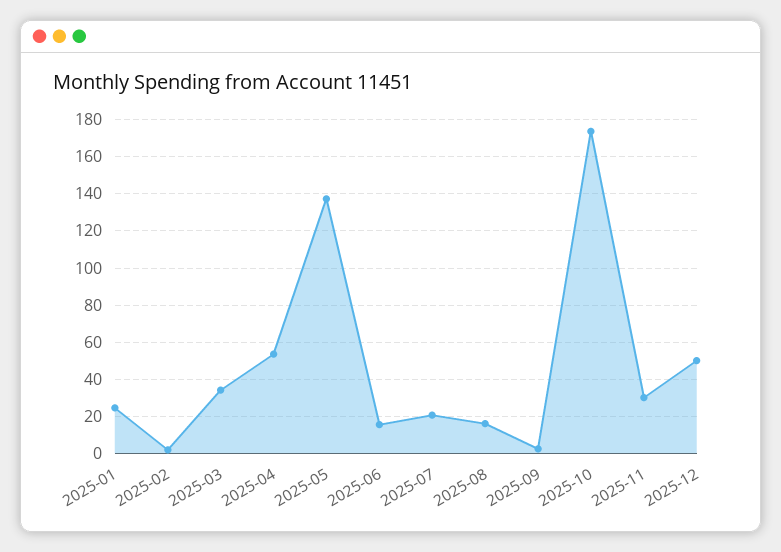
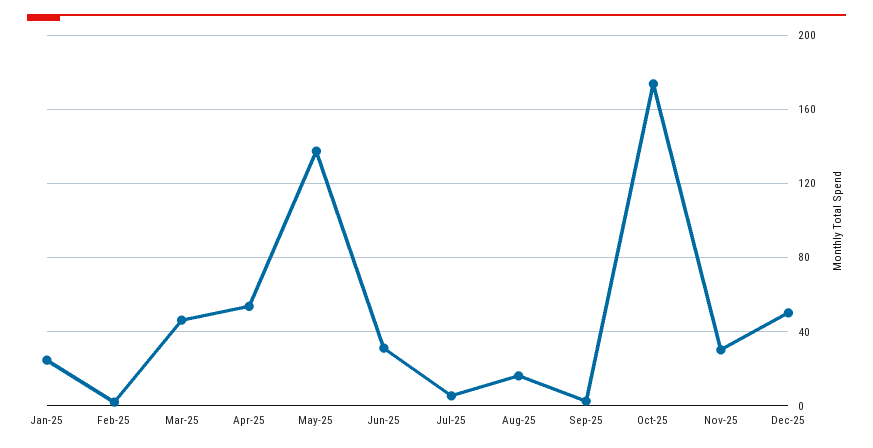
2025-03: 35 -> 45
2025-06: 15 -> 30
2025-07: 20 -> 5

